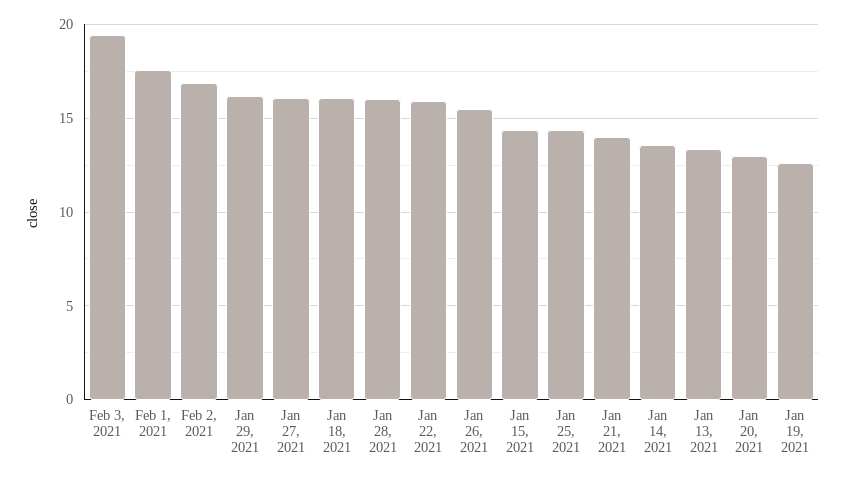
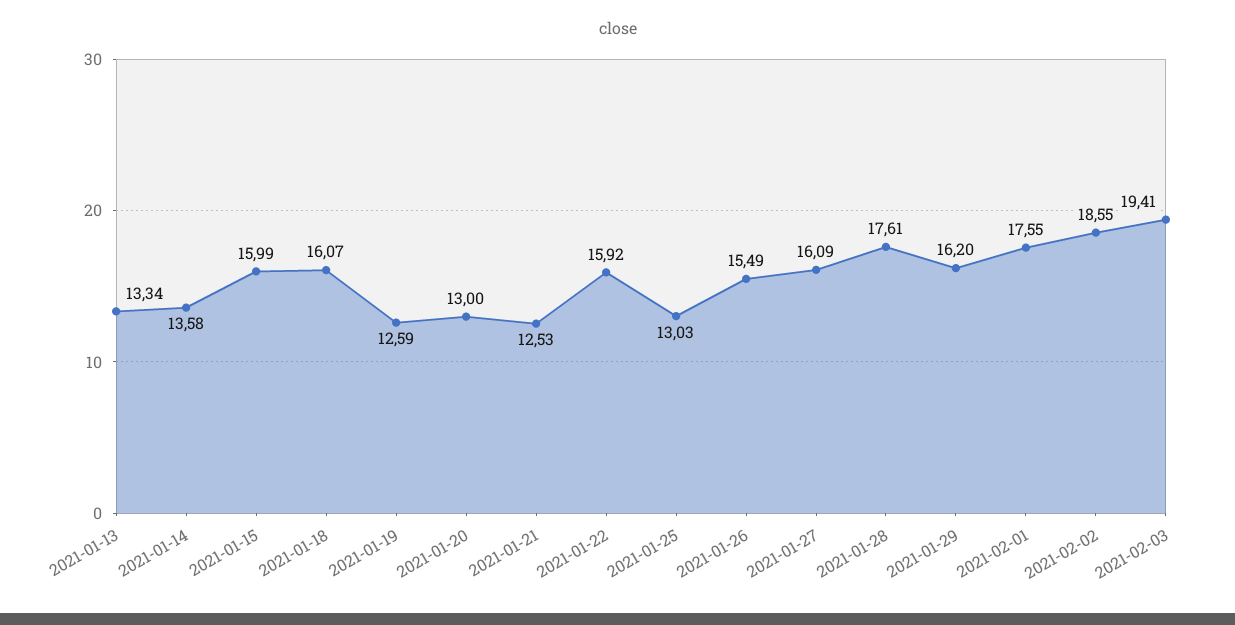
Feb 2, 2021: 17 -> 18.55
Jan 28, 2021: 16 -> 17.61
Jan 15, 2021: 14.5 -> 15.99
Jan 25, 2021: 14.5 -> 13.03
Jan 21, 2021: 14 -> 12.53

